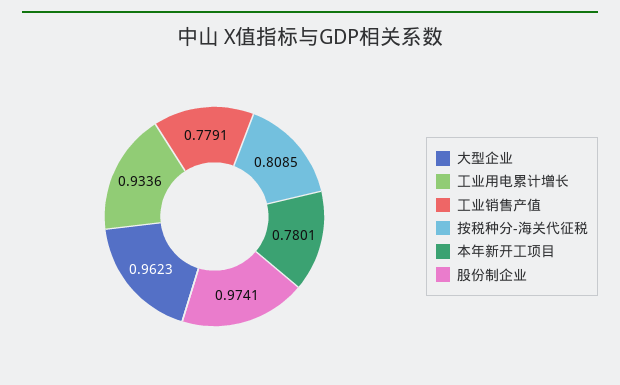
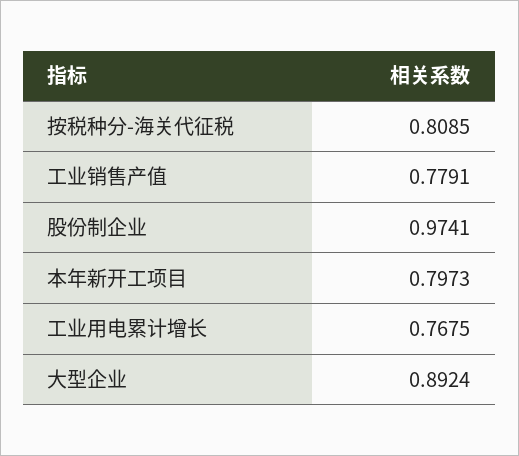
大型企业: 0.9623 -> 0.8924
工业用电累计增长: 0.9336 -> 0.7675
本年新开工项目: 0.7801 -> 0.7973

